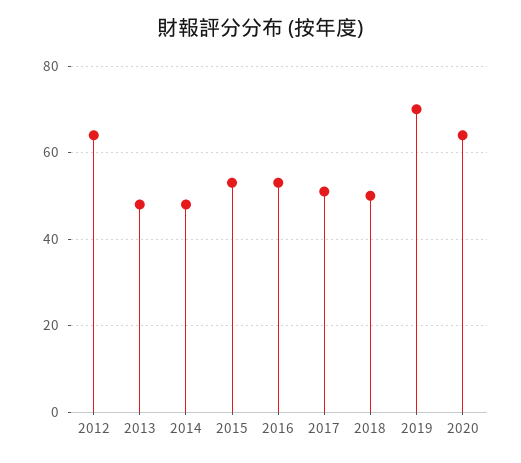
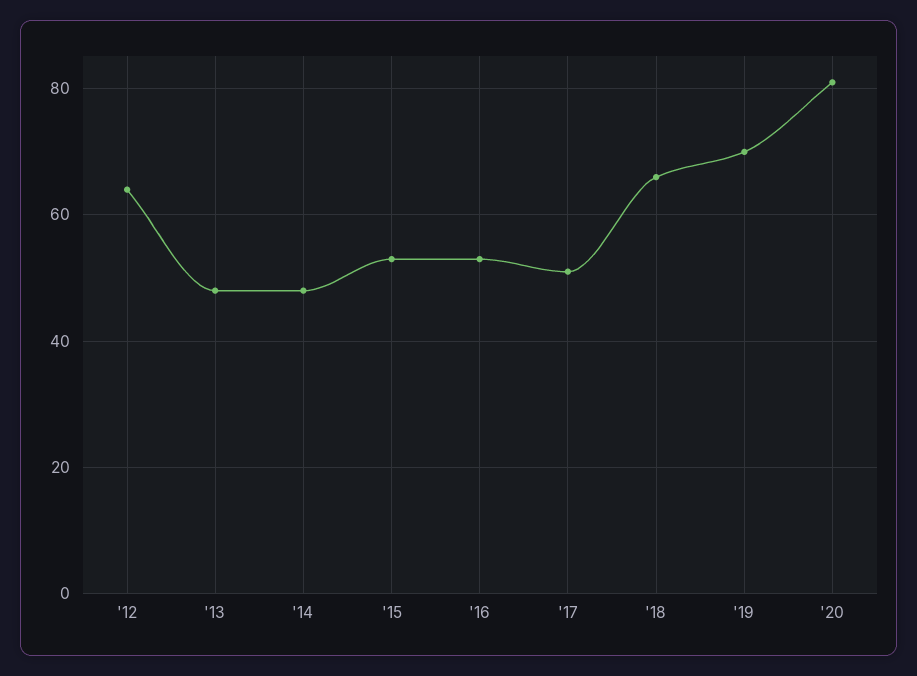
2018: 50 -> 65
2020: 65 -> 80

